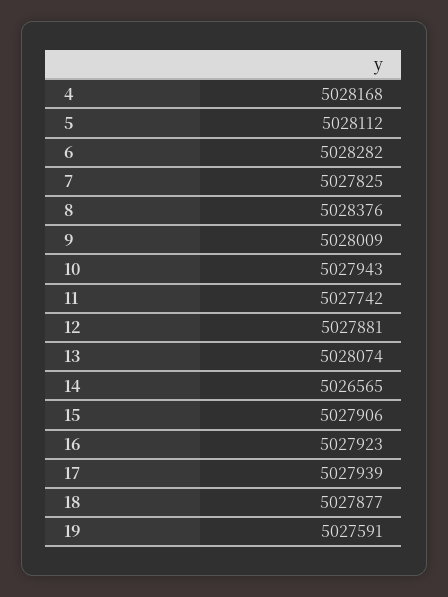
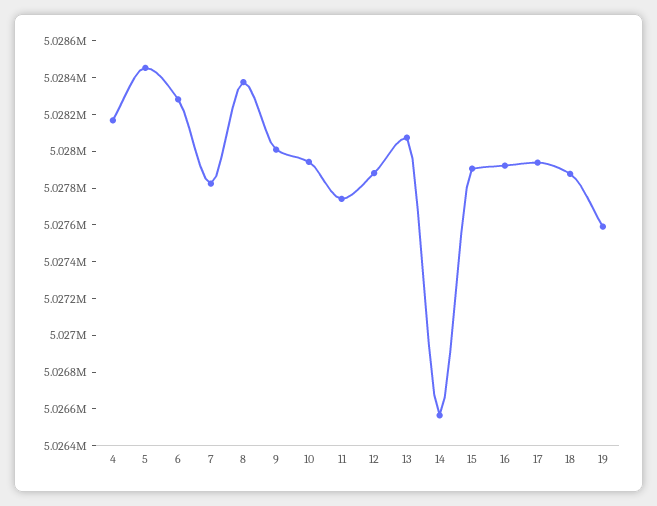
5: 5028112 -> 5028450

